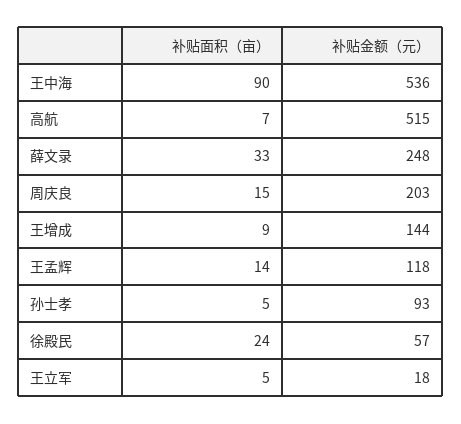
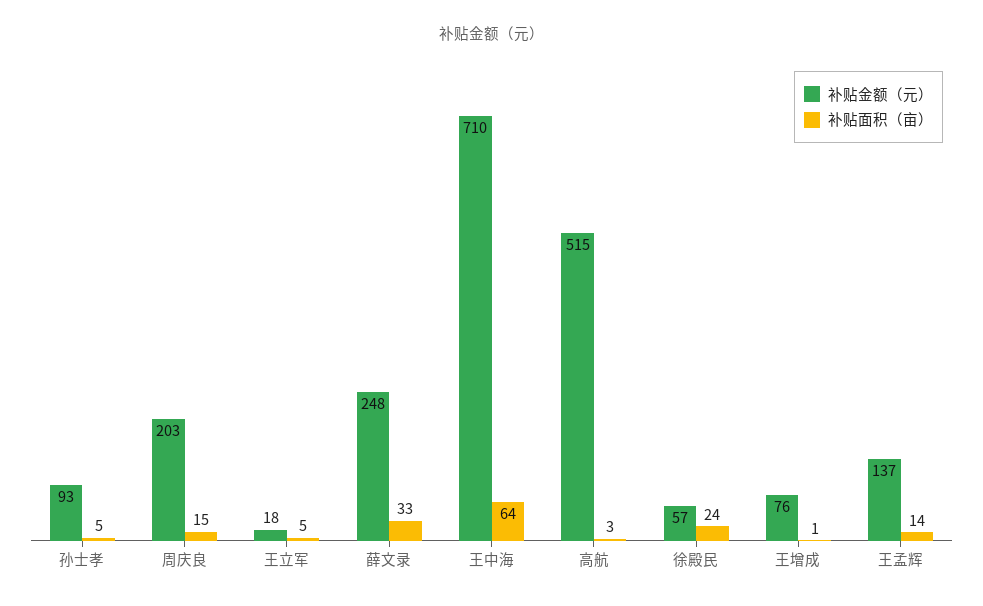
补贴面积（亩）, 王中海: 90 -> 64
补贴金额（元）, 王中海: 536 -> 710
补贴面积（亩）, 高航: 7 -> 3
补贴面积（亩）, 王增成: 9 -> 1
补贴金额（元）, 王增成: 144 -> 76
补贴金额（元）, 王孟辉: 118 -> 137

